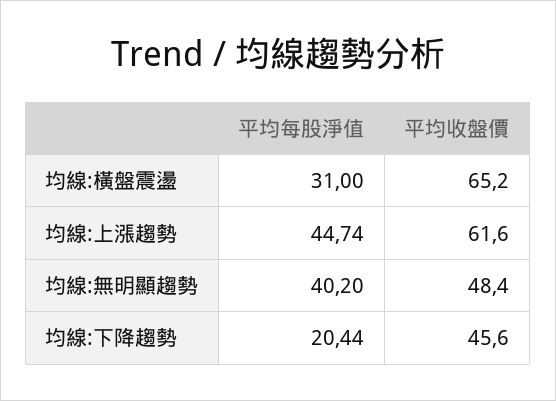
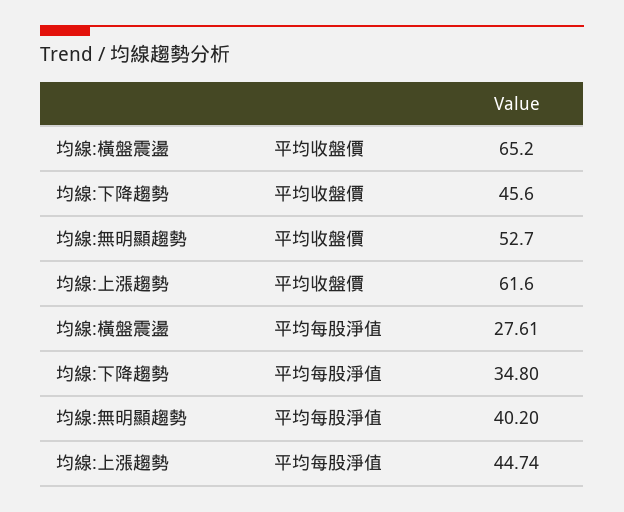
平均每股淨值, 均線:橫盤震盪: 31 -> 27.61
平均收盤價, 均線:無明顯趨勢: 48.4 -> 52.7
平均每股淨值, 均線:下降趨勢: 20.44 -> 34.8

